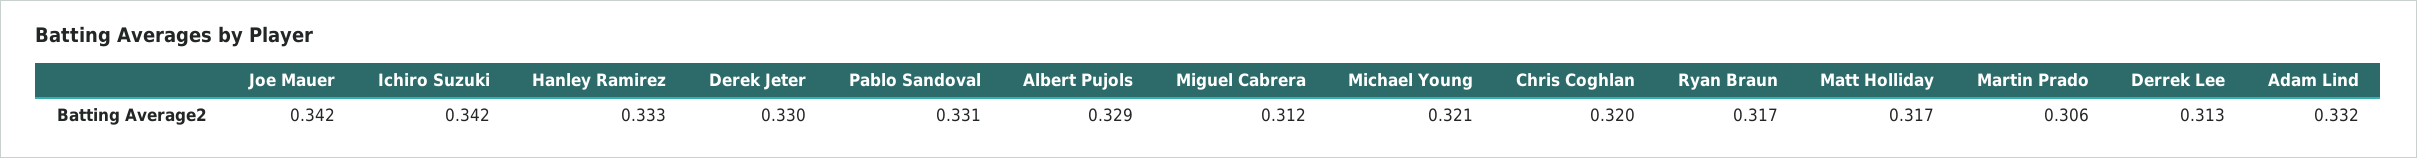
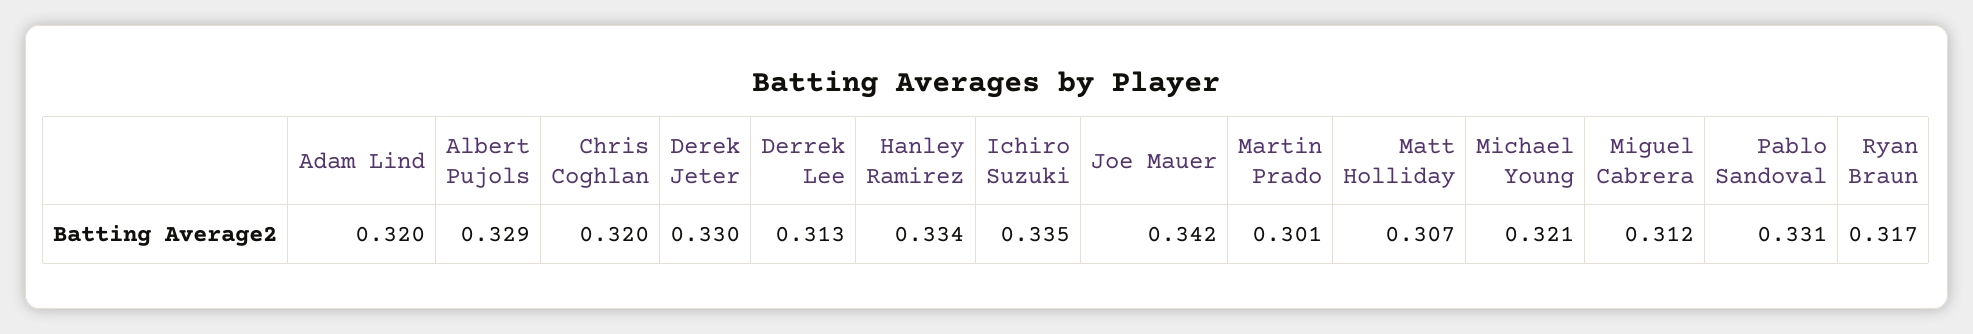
Ichiro Suzuki: 0.342 -> 0.335
Hanley Ramirez: 0.333 -> 0.334
Matt Holliday: 0.317 -> 0.307
Martin Prado: 0.306 -> 0.301
Adam Lind: 0.332 -> 0.32

